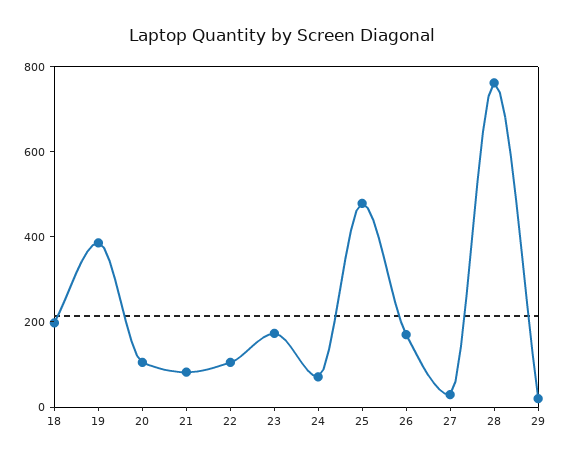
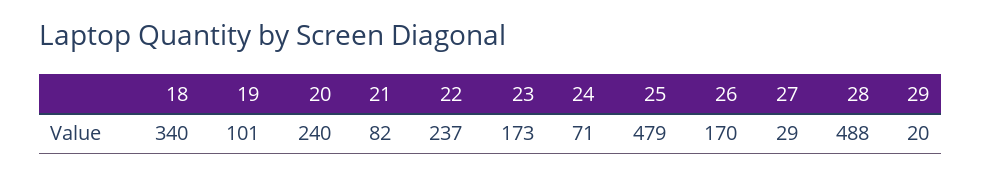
18: 200 -> 340
19: 400 -> 101
20: 100 -> 240
22: 100 -> 237
28: 750 -> 488

